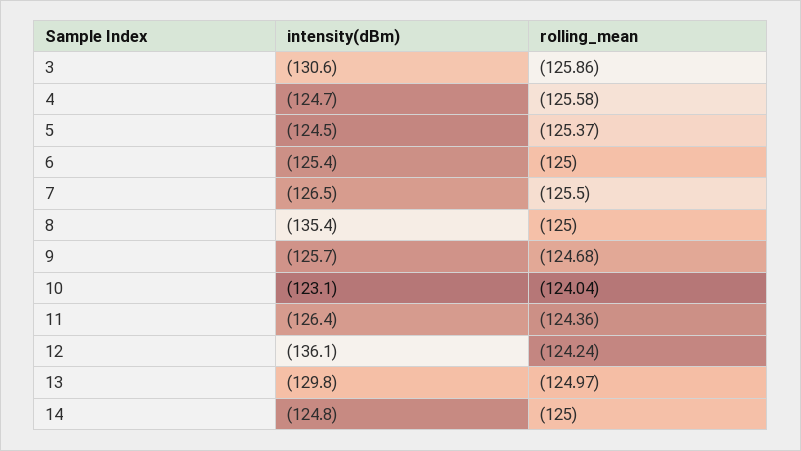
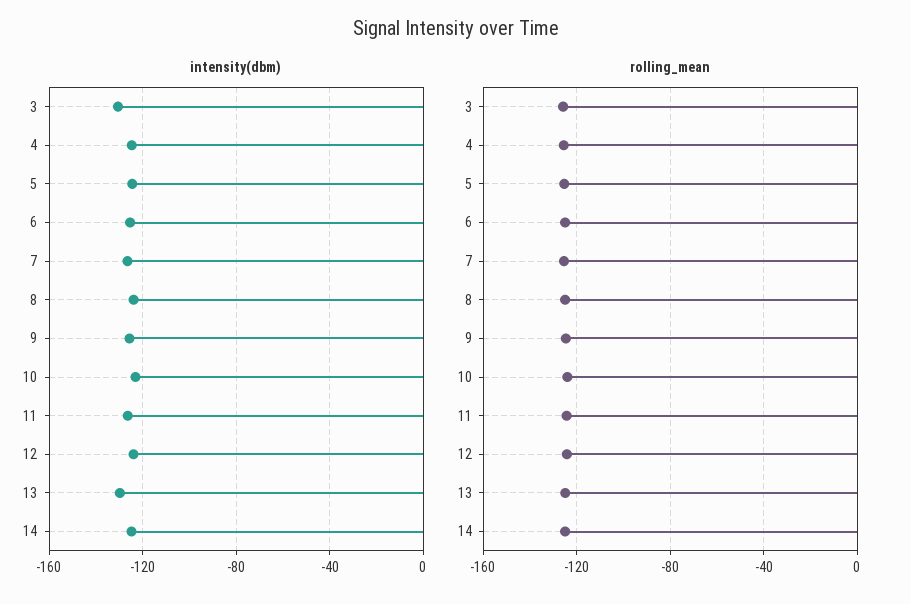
intensity(dBm), 8: -135.4 -> -125
intensity(dBm), 12: -136.1 -> -125

